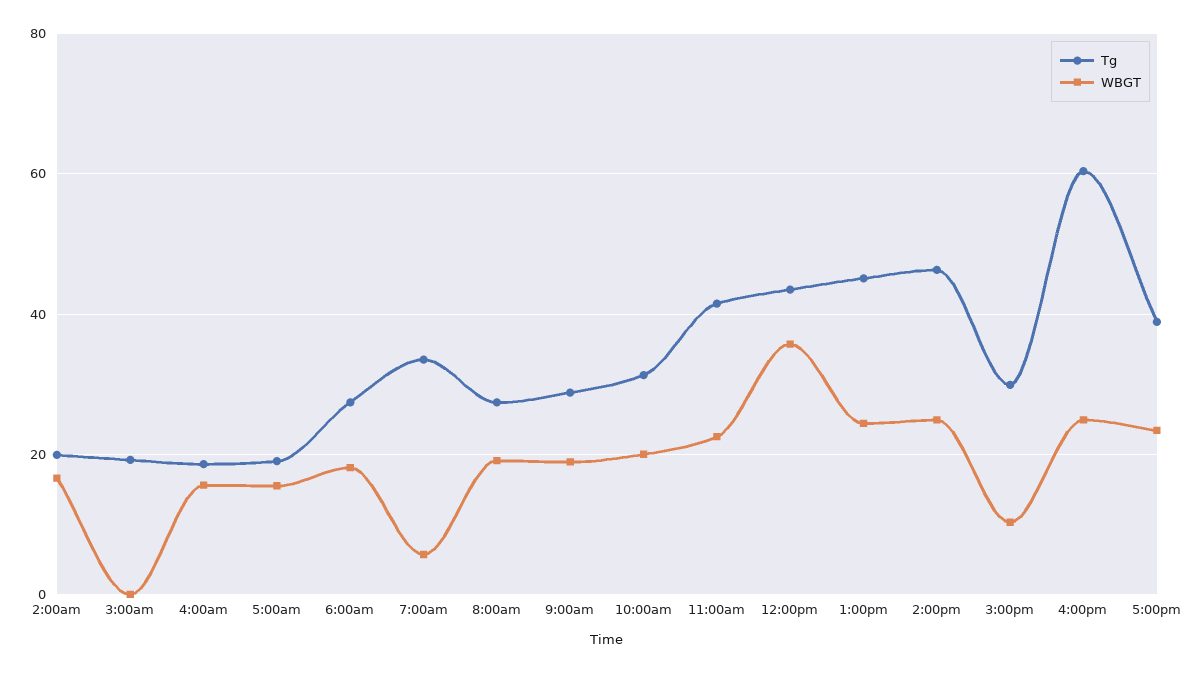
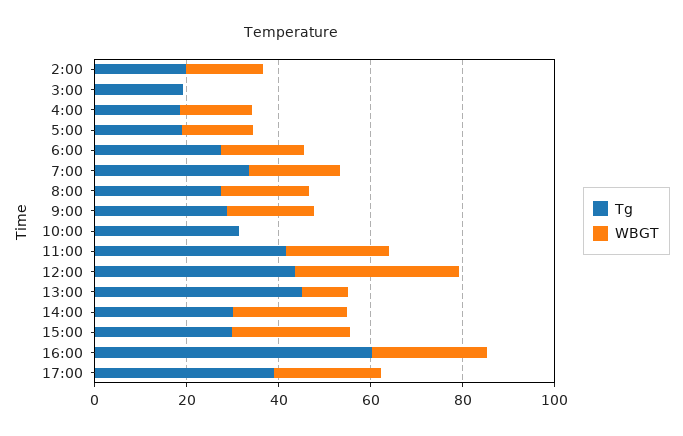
WBGT, 7:00am: 6 -> 20
WBGT, 10:00am: 20 -> 0
WBGT, 1:00pm: 24 -> 10
Tg, 2:00pm: 46 -> 30
WBGT, 3:00pm: 10 -> 25

